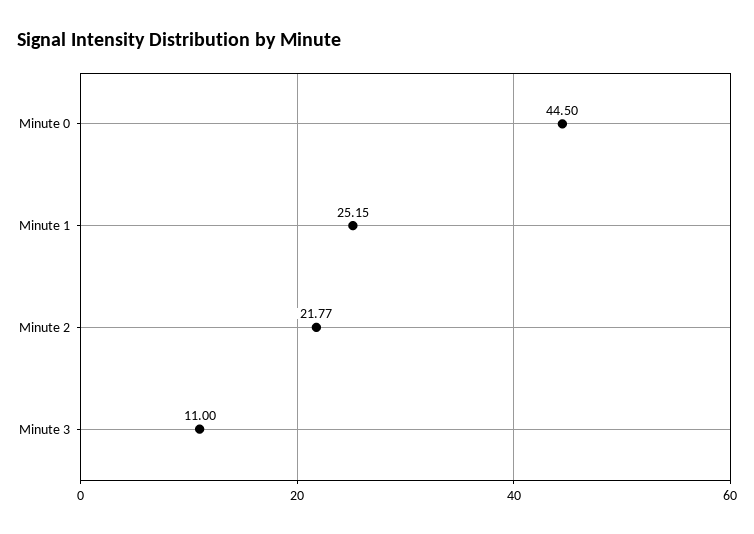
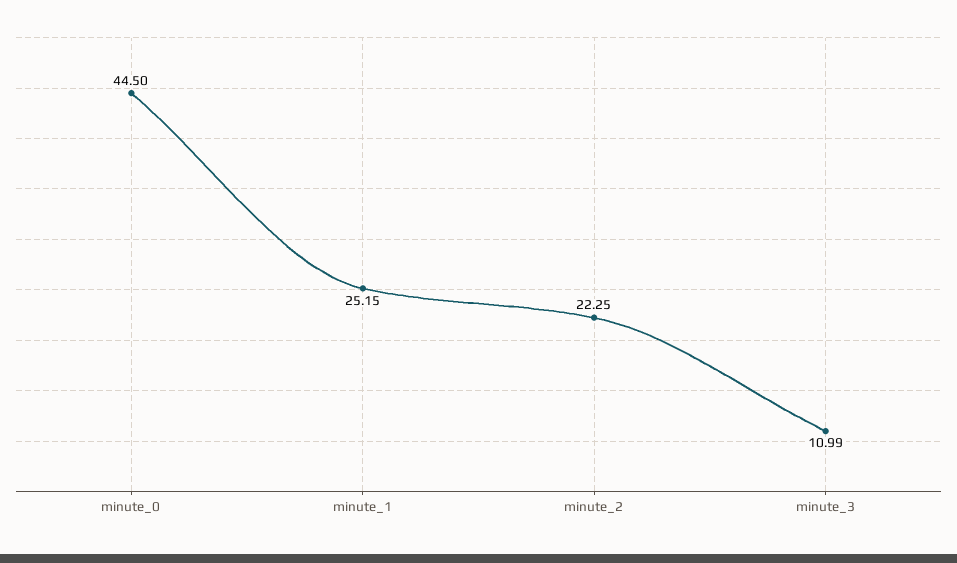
Minute 2: 21.77 -> 22.25
Minute 3: 11 -> 10.99

